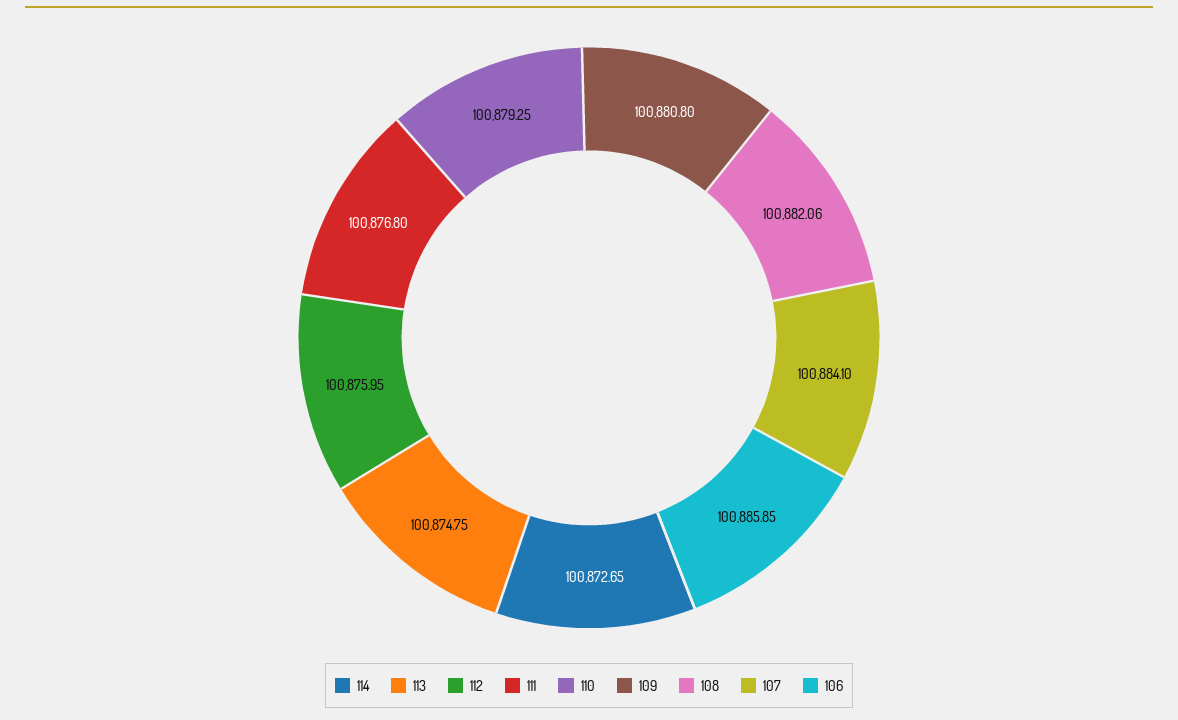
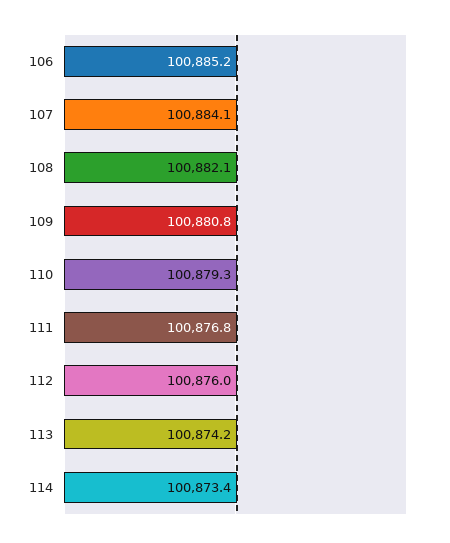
114: 100872.65 -> 100873.4
113: 100874.75 -> 100874.2
106: 100885.85 -> 100885.2

